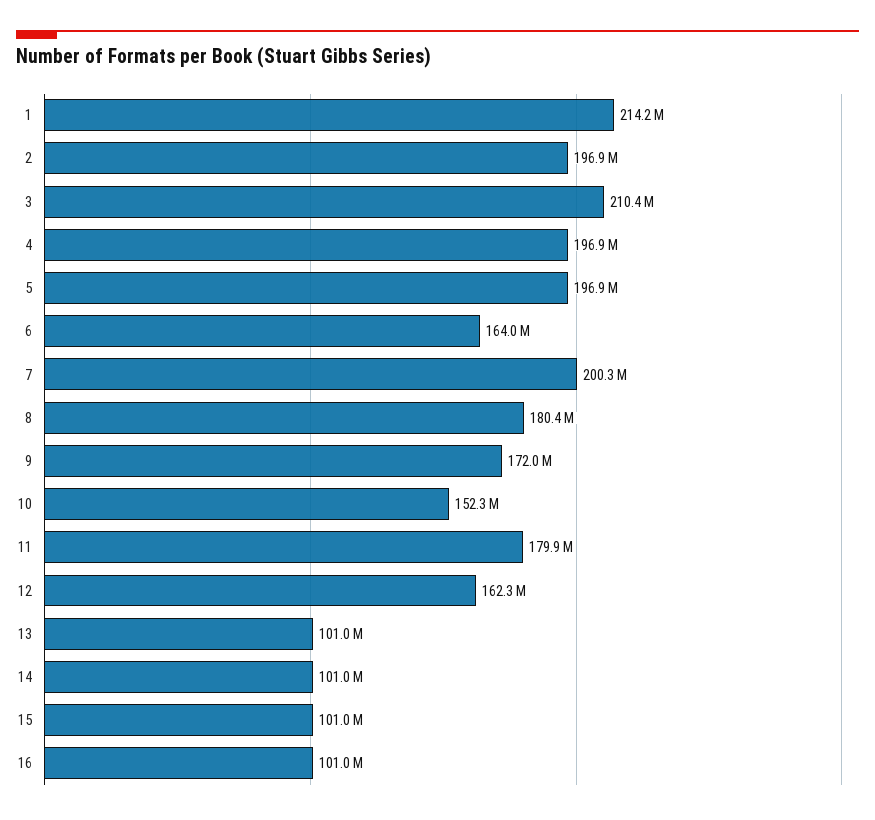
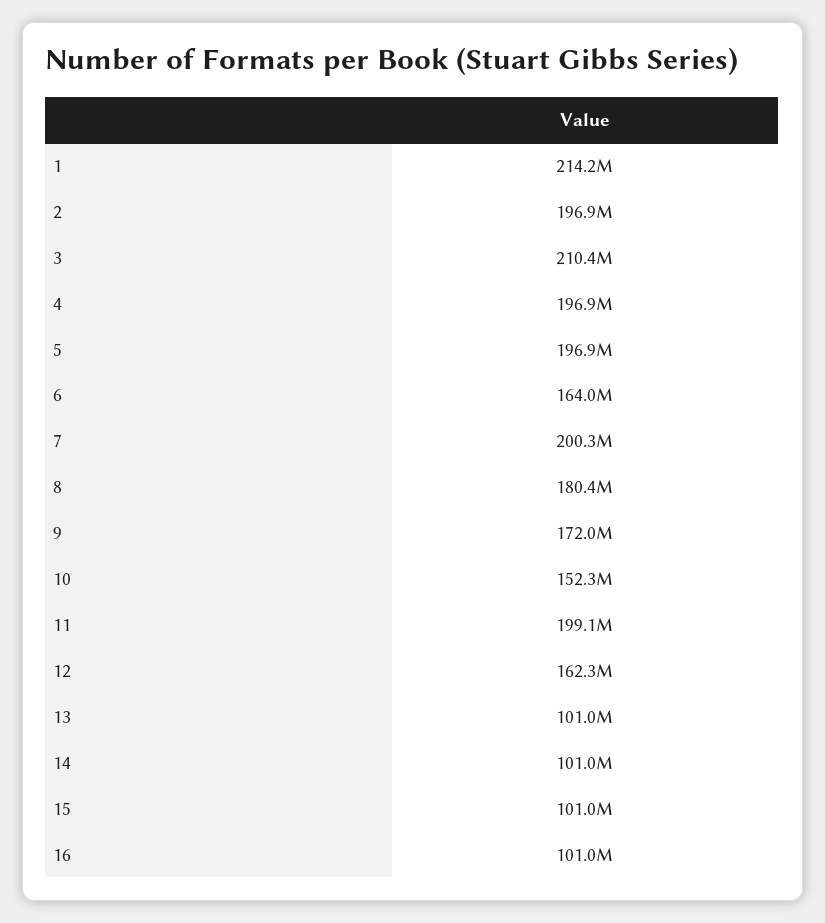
11: 179900000 -> 199100000

